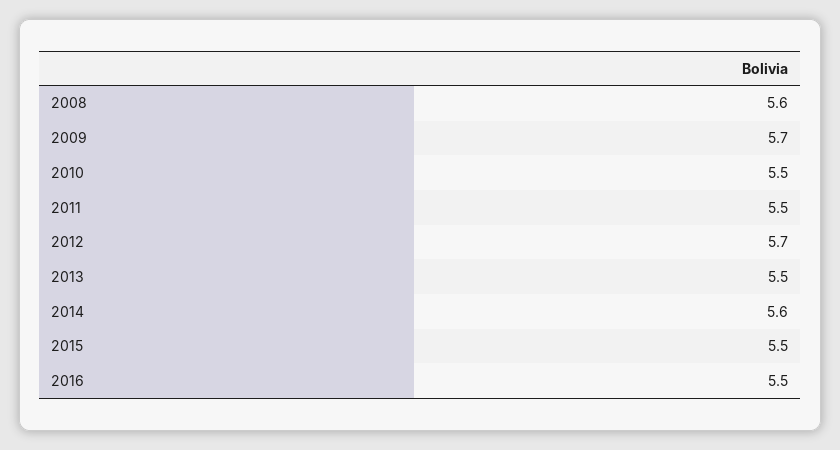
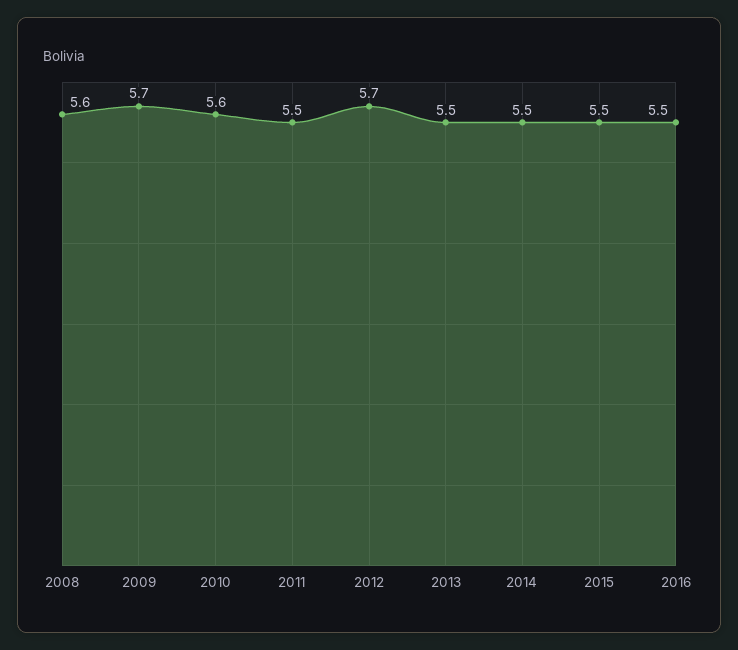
2010: 5.5 -> 5.6
2014: 5.6 -> 5.5

